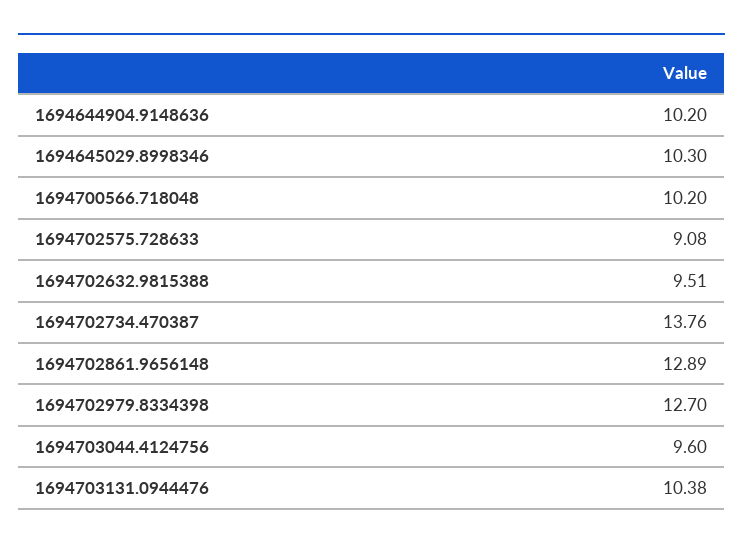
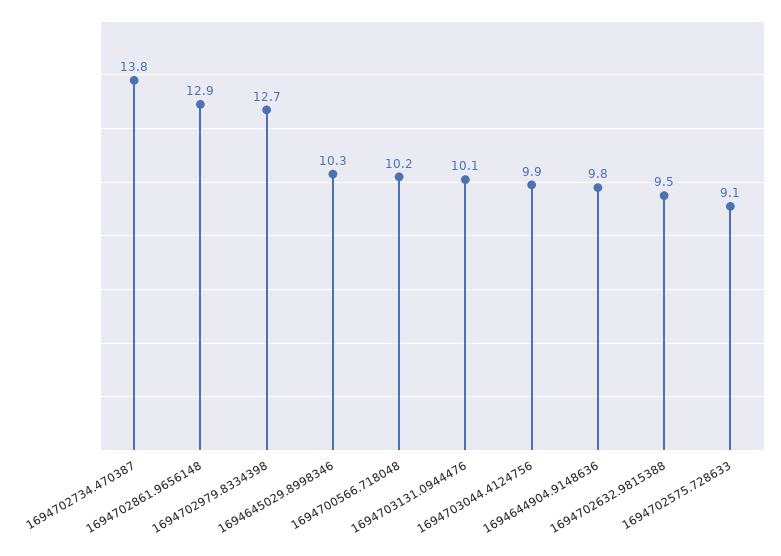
1694644904.9148636: 10.2 -> 9.8
1694703044.4124756: 9.6 -> 9.9
1694703131.0944476: 10.38 -> 10.1

